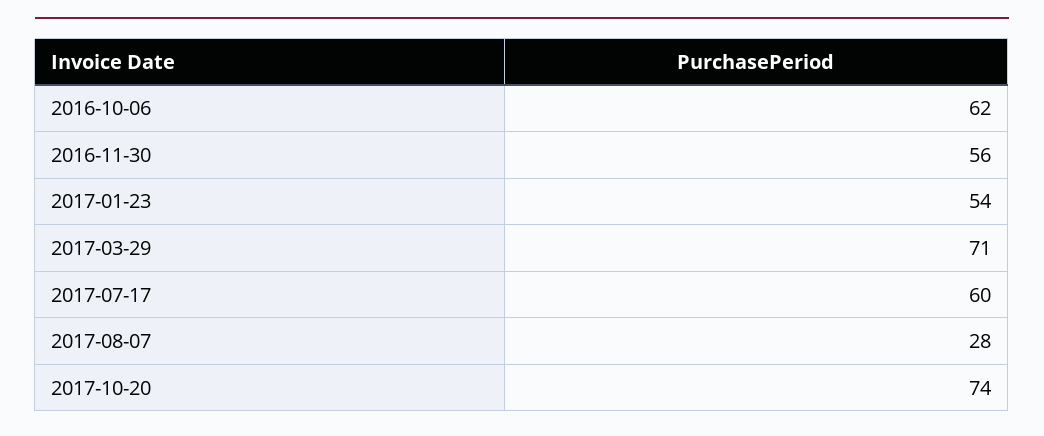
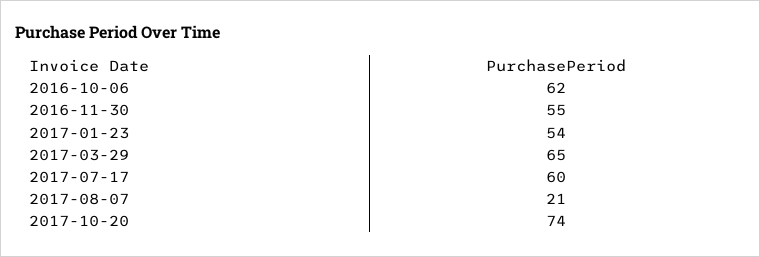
2016-11-30: 56 -> 55
2017-03-29: 71 -> 65
2017-08-07: 28 -> 21

